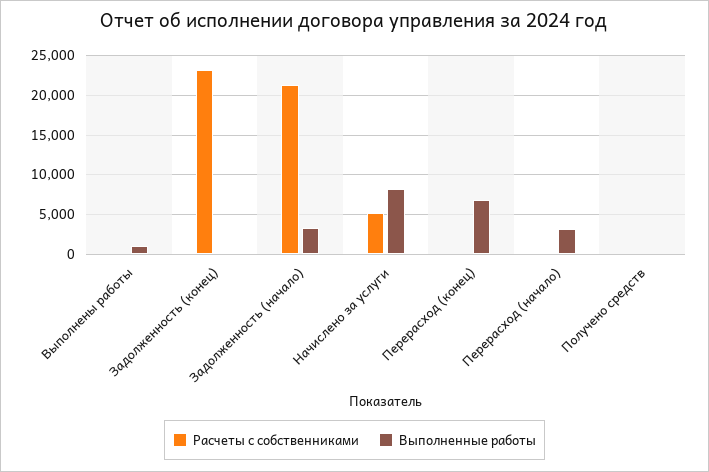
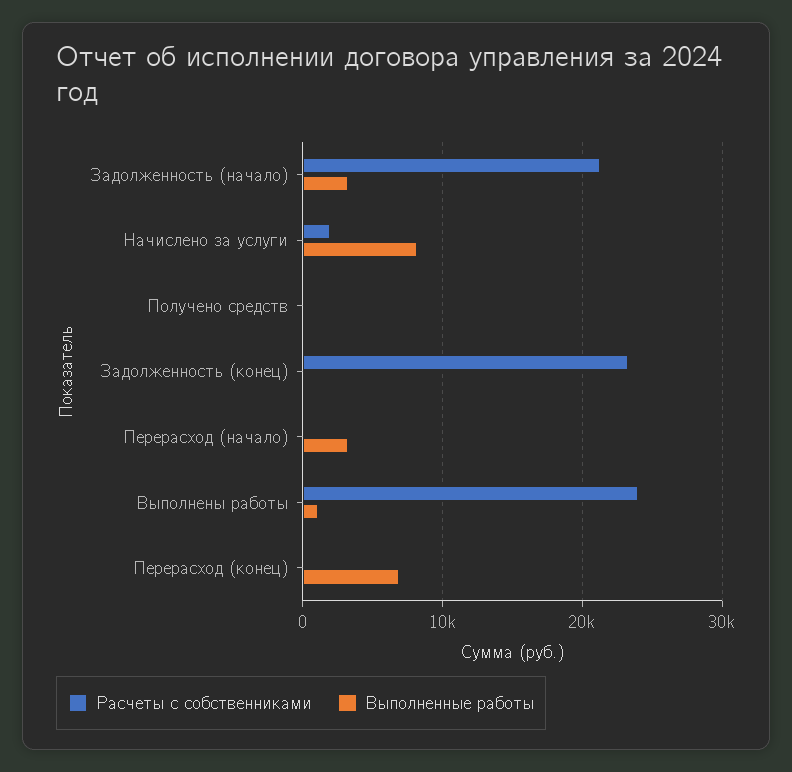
Расчеты с собственниками, Выполнены работы: 0 -> 24000
Расчеты с собственниками, Начислено за услуги: 5000 -> 2000

